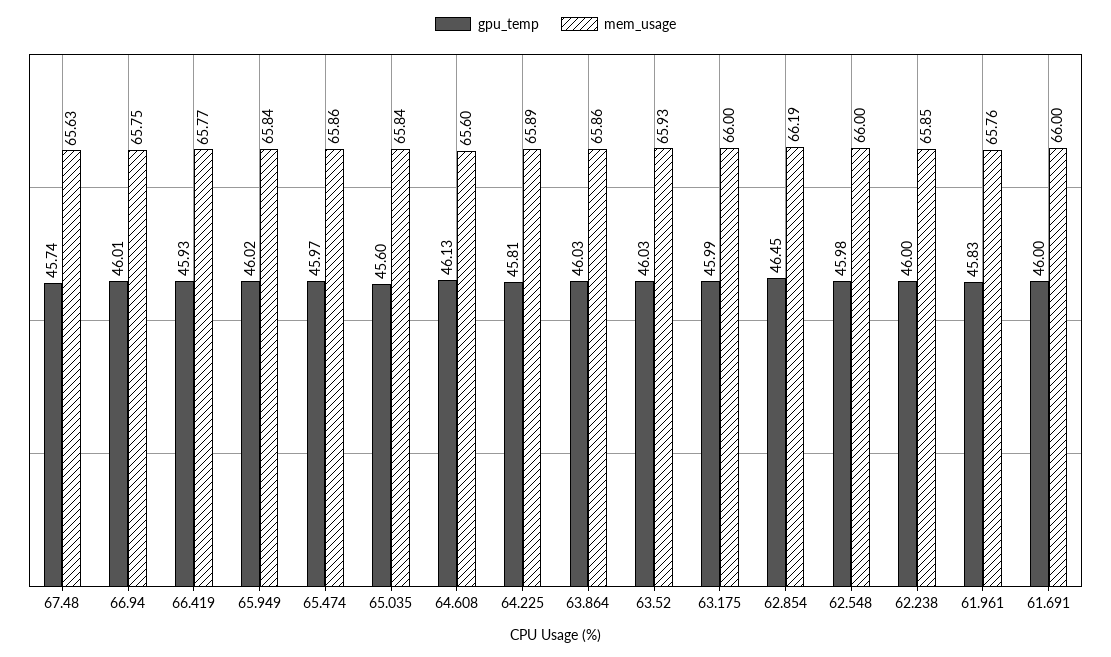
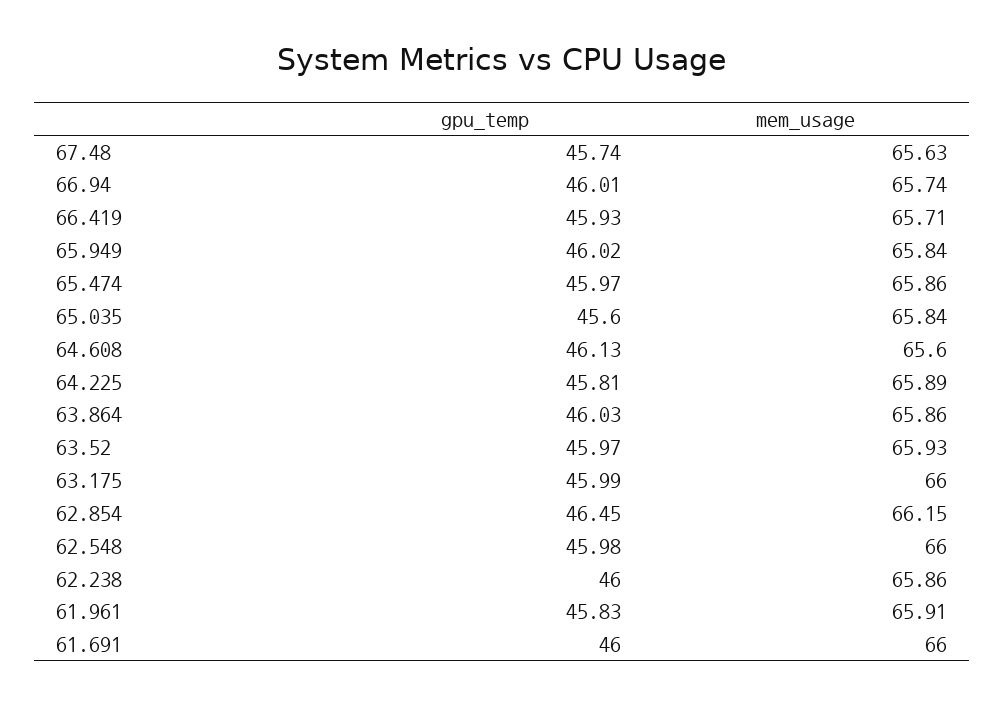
mem_usage, 66.94: 65.75 -> 65.74
mem_usage, 66.419: 65.77 -> 65.71
gpu_temp, 63.52: 46.03 -> 45.97
mem_usage, 62.854: 66.19 -> 66.15
mem_usage, 62.238: 65.85 -> 65.86
mem_usage, 61.961: 65.76 -> 65.91

